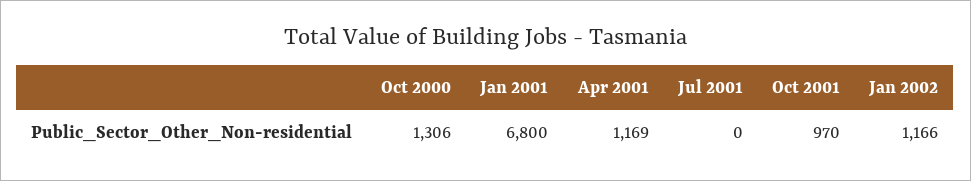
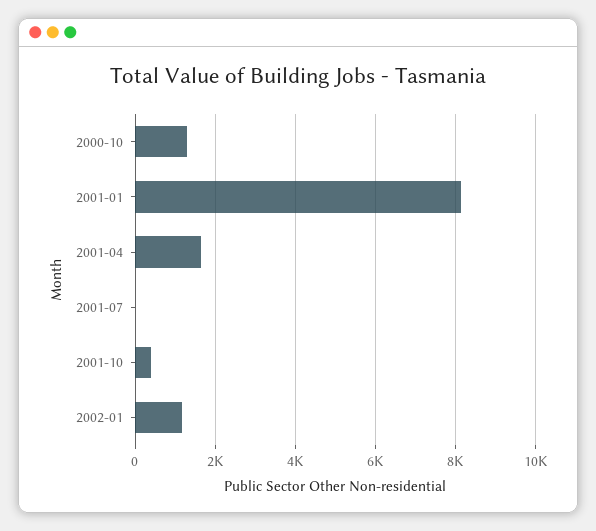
Jan 2001: 6800 -> 8200
Apr 2001: 1169 -> 1600
Oct 2001: 970 -> 400

